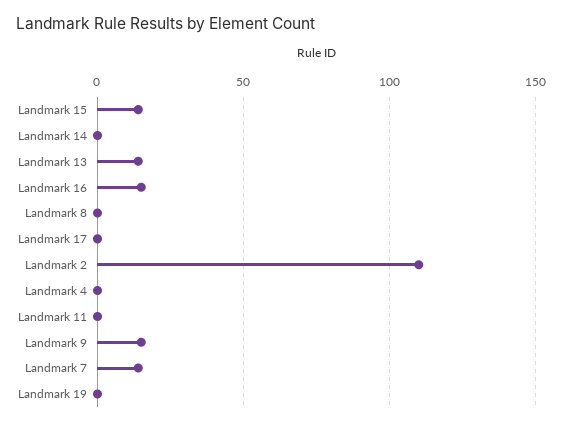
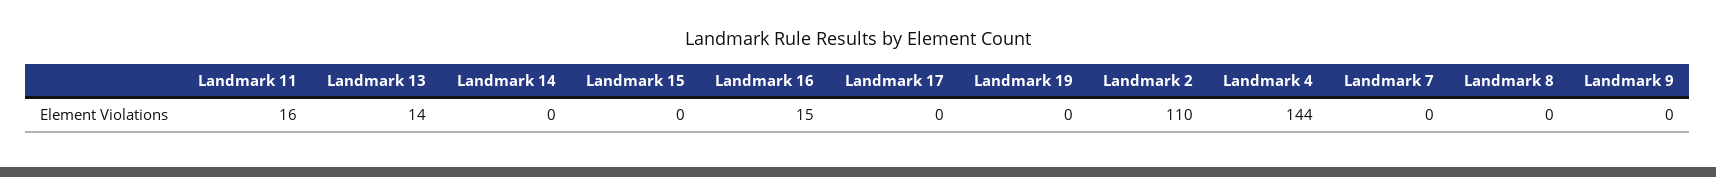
Landmark 15: 15 -> 0
Landmark 4: 0 -> 144
Landmark 11: 0 -> 16
Landmark 9: 15 -> 0
Landmark 7: 15 -> 0

